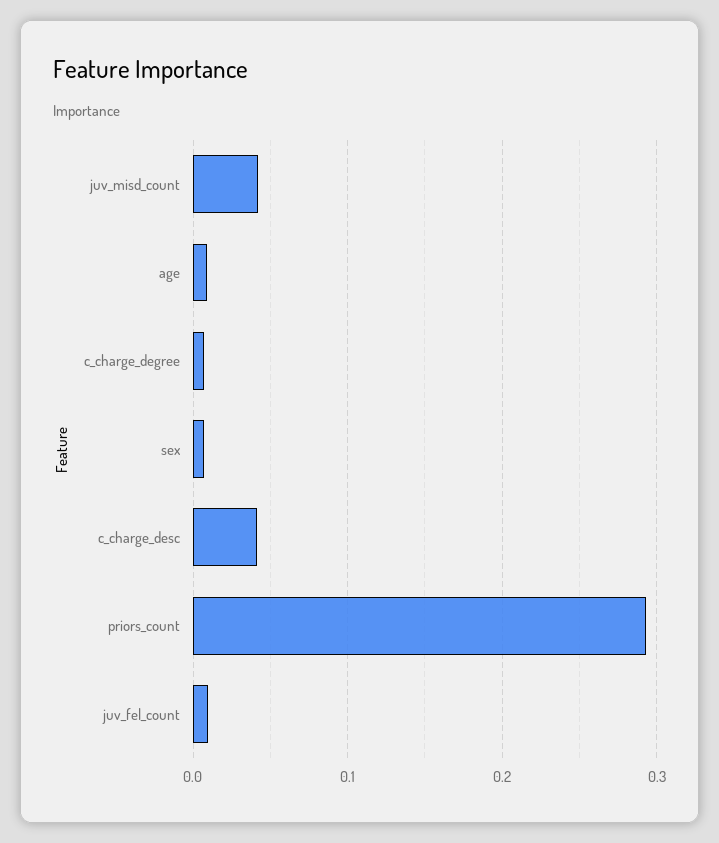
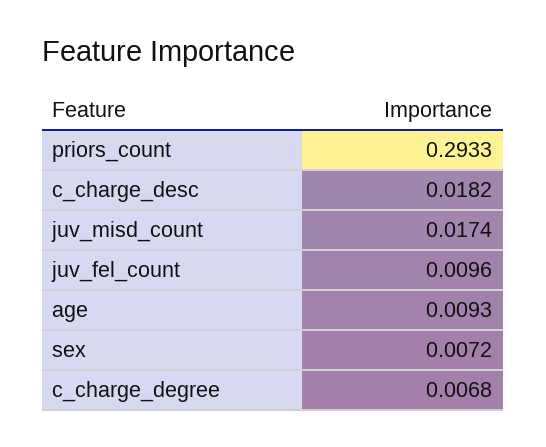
juv_misd_count: 0.04 -> 0.0174
c_charge_desc: 0.04 -> 0.0182

